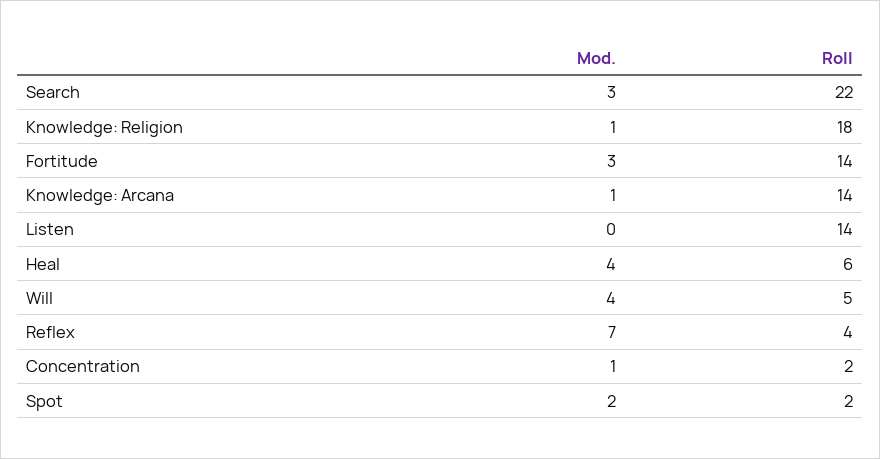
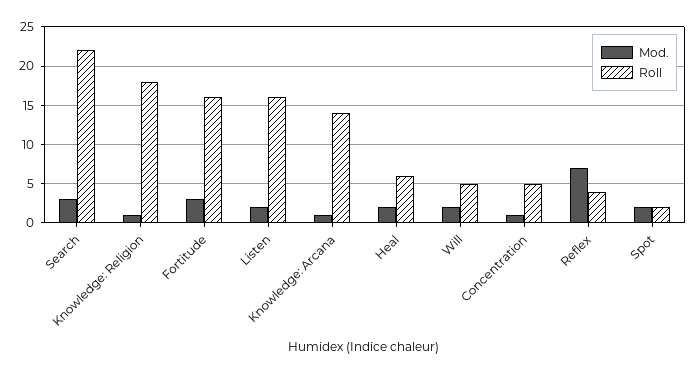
Roll, Fortitude: 14 -> 16
Mod., Listen: 0 -> 2
Roll, Listen: 14 -> 16
Mod., Heal: 4 -> 2
Mod., Will: 4 -> 2
Roll, Concentration: 2 -> 5

